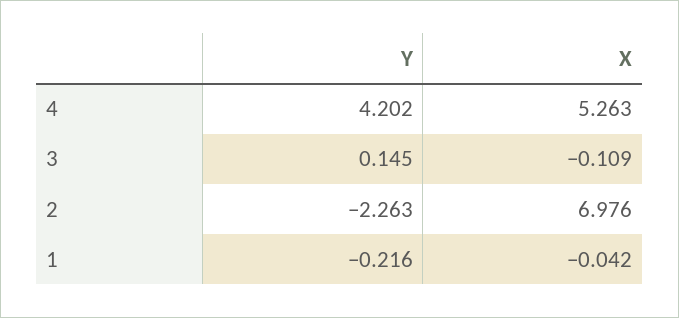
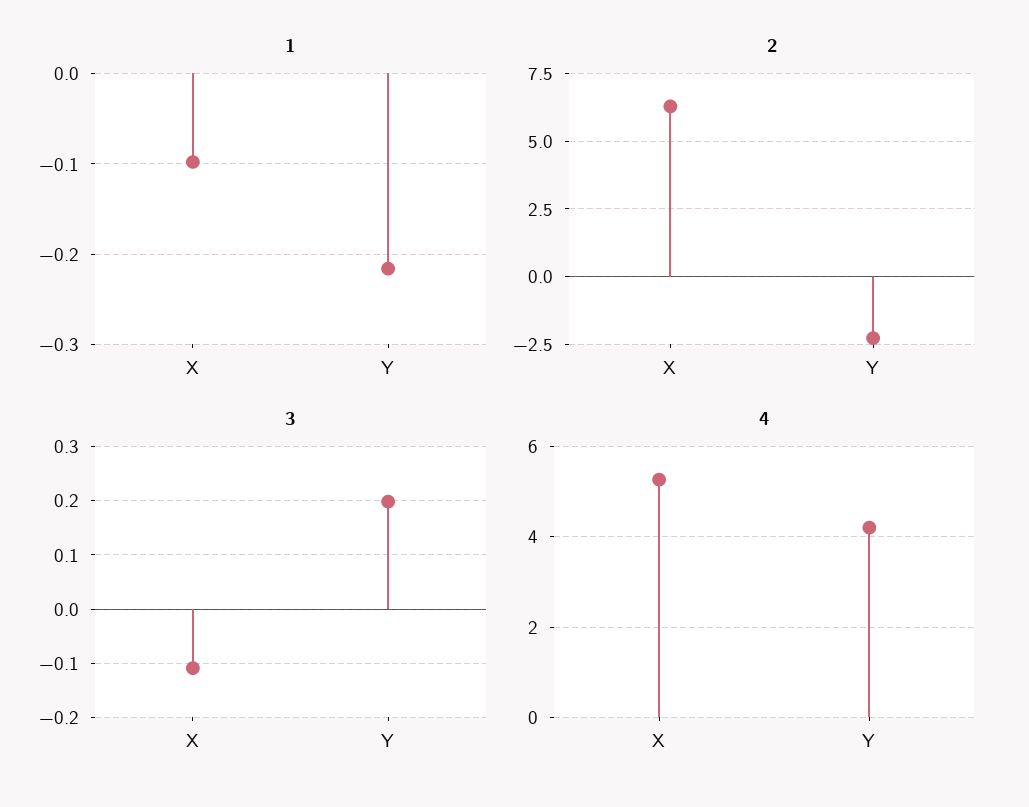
3, Y: 0.145 -> 0.2
2, X: 6.976 -> 6.25
1, X: -0.042 -> -0.1

